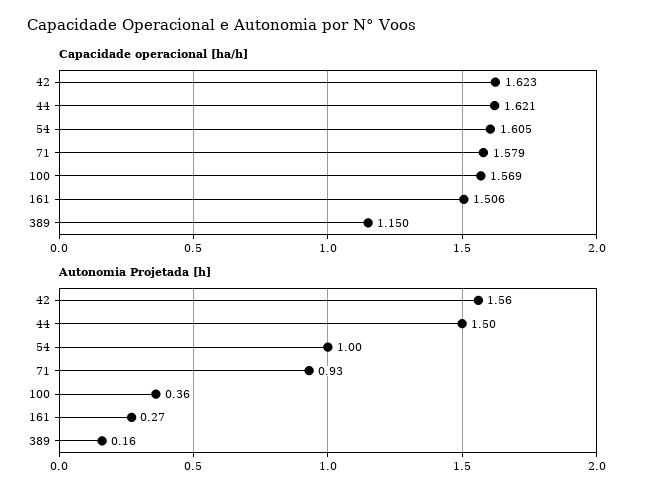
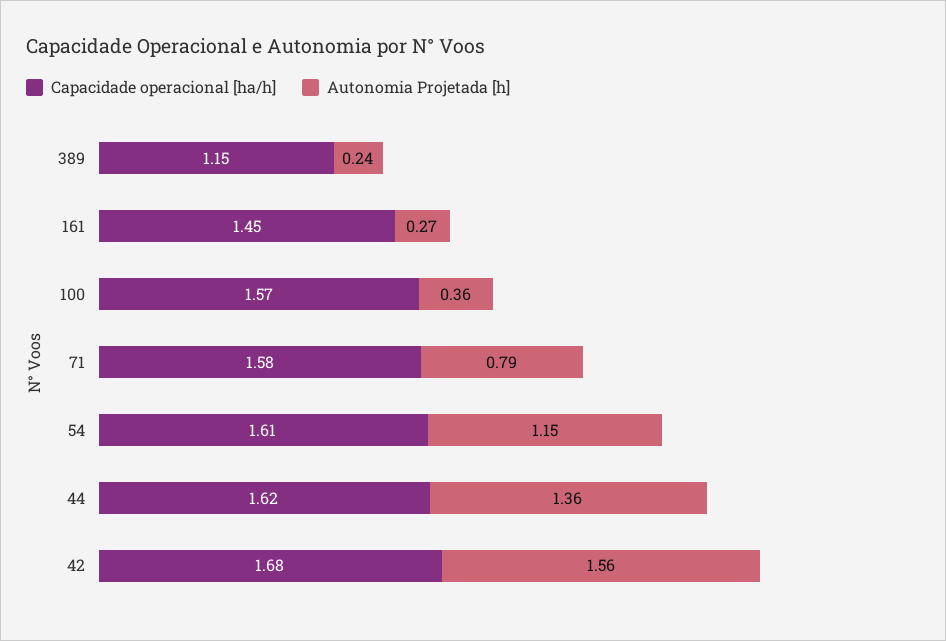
Capacidade operacional [ha/h], 42: 1.623 -> 1.68
Capacidade operacional [ha/h], 161: 1.506 -> 1.45
Autonomia Projetada [h], 44: 1.5 -> 1.36
Autonomia Projetada [h], 54: 1 -> 1.15
Autonomia Projetada [h], 71: 0.93 -> 0.79
Autonomia Projetada [h], 389: 0.16 -> 0.24

